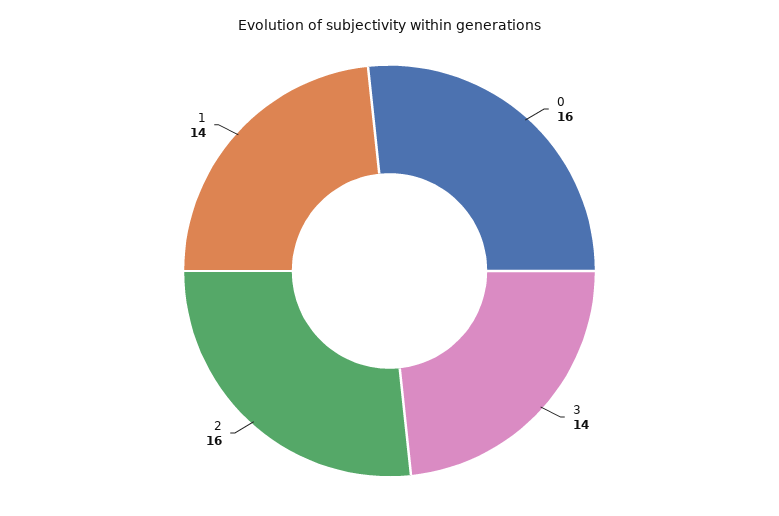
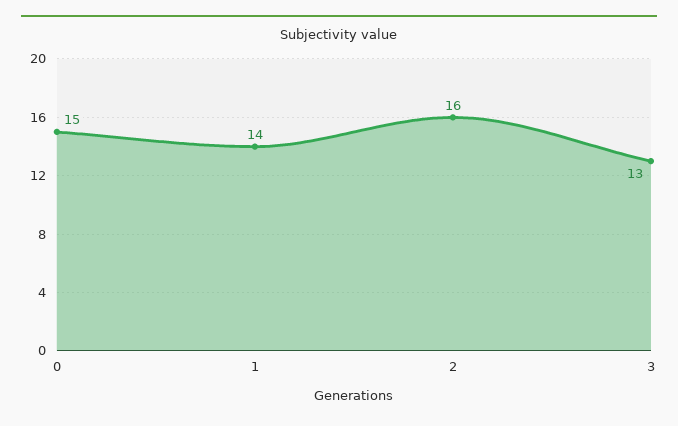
0: 16 -> 15
3: 14 -> 13

